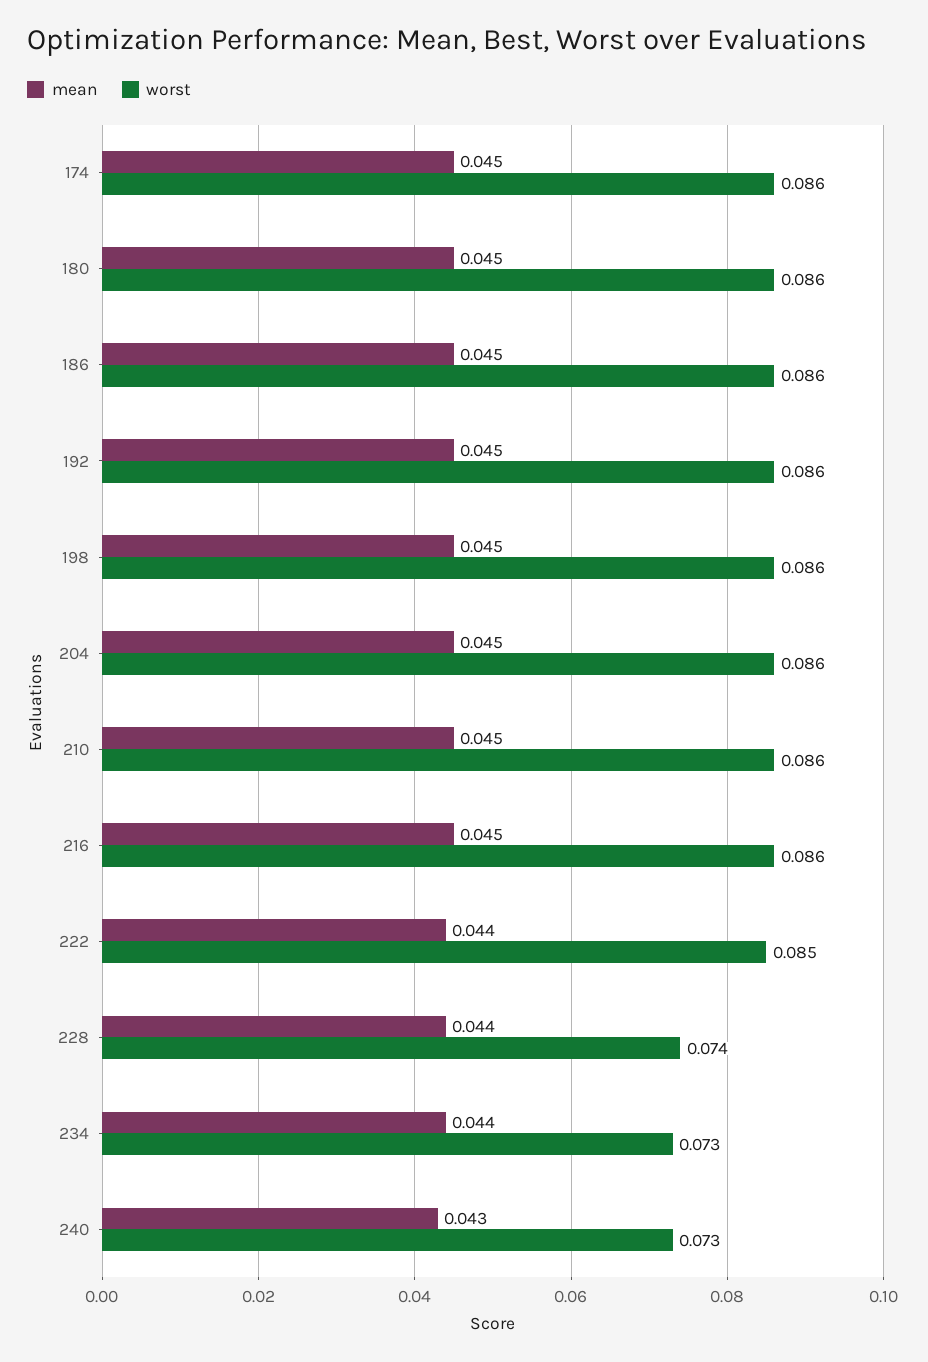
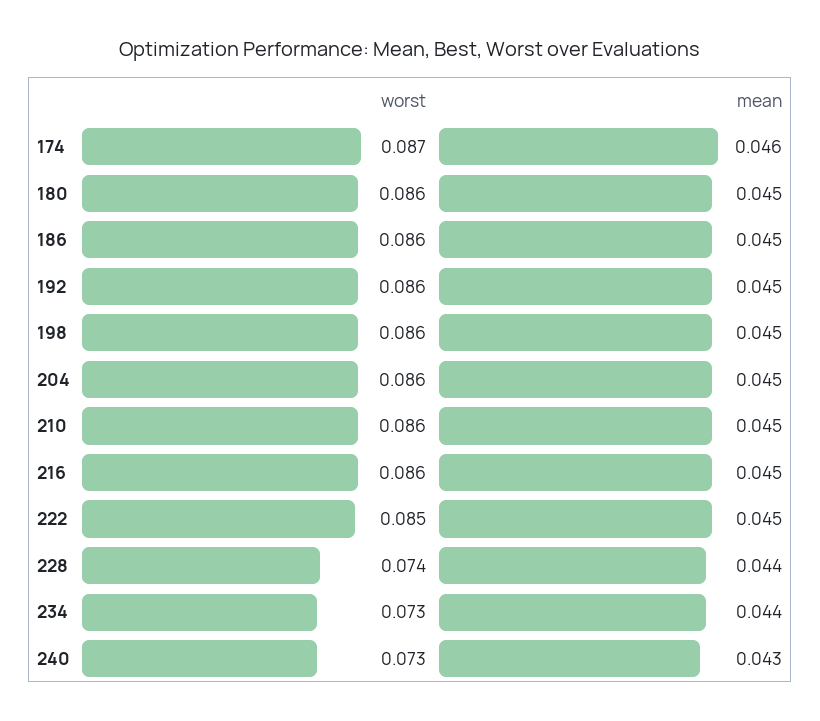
mean, 174: 0.045 -> 0.046
worst, 174: 0.086 -> 0.087
mean, 222: 0.044 -> 0.045

